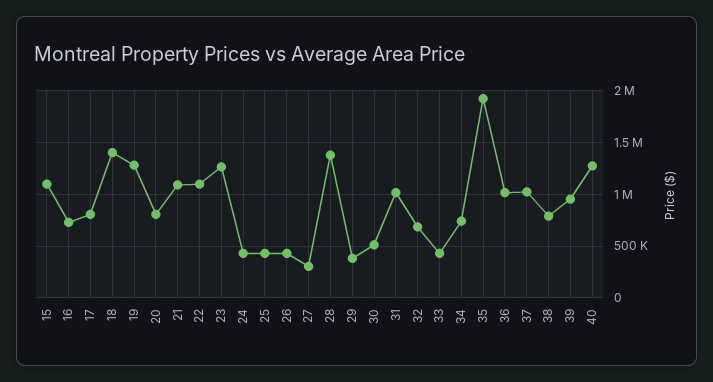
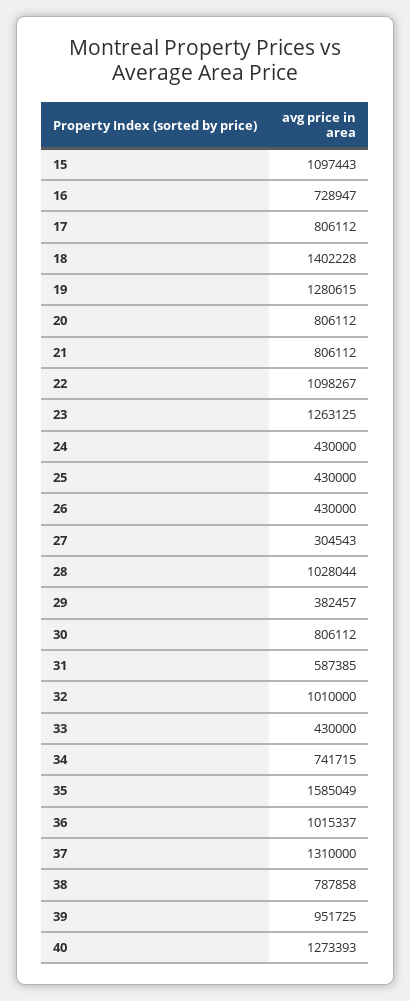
21: 1100000 -> 806112
28: 1400000 -> 1028044
30: 500000 -> 806112
31: 1000000 -> 587385
32: 700000 -> 1010000
35: 1900000 -> 1585049
37: 1000000 -> 1310000

